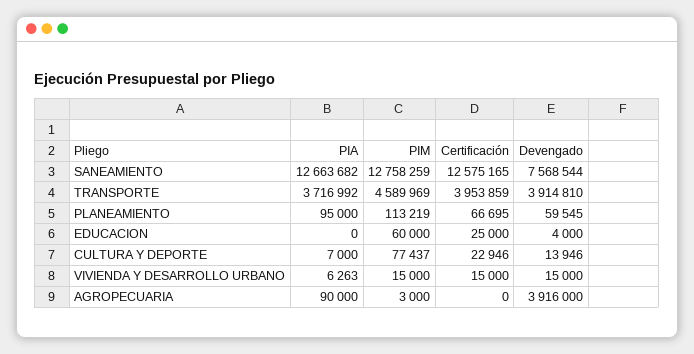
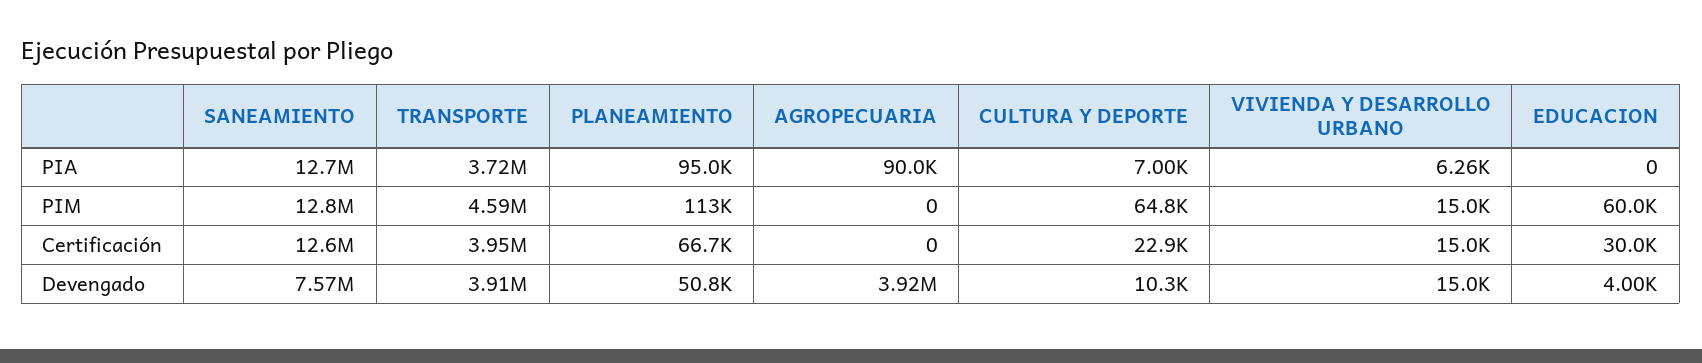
Devengado, PLANEAMIENTO: 59545 -> 50800
Certificación, EDUCACION: 25000 -> 30000
PIM, CULTURA Y DEPORTE: 77437 -> 64800
Devengado, CULTURA Y DEPORTE: 13946 -> 10300
PIM, AGROPECUARIA: 3000 -> 0

